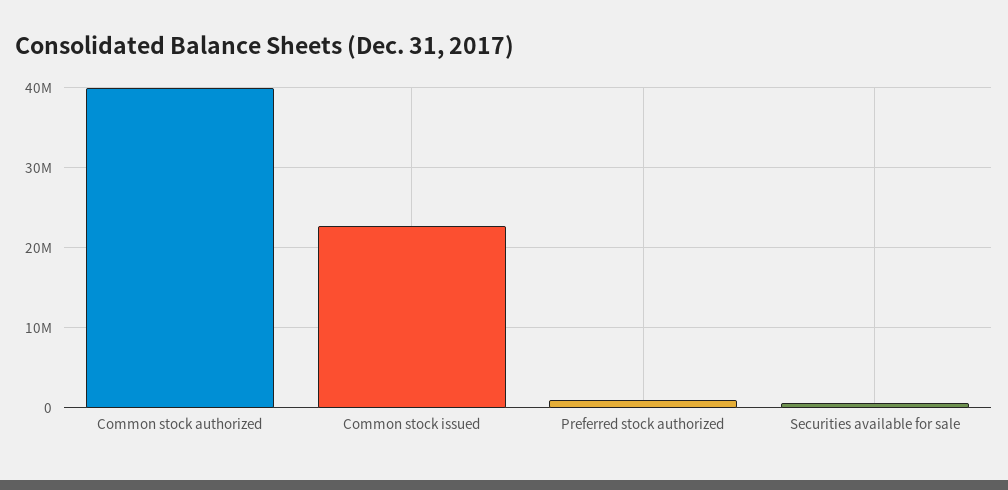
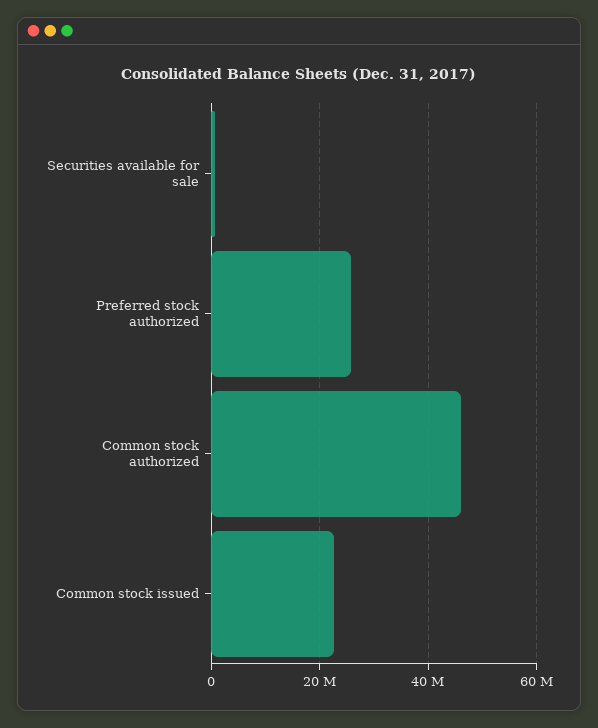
Common stock authorized: 40000000 -> 46000000
Preferred stock authorized: 1000000 -> 26000000

